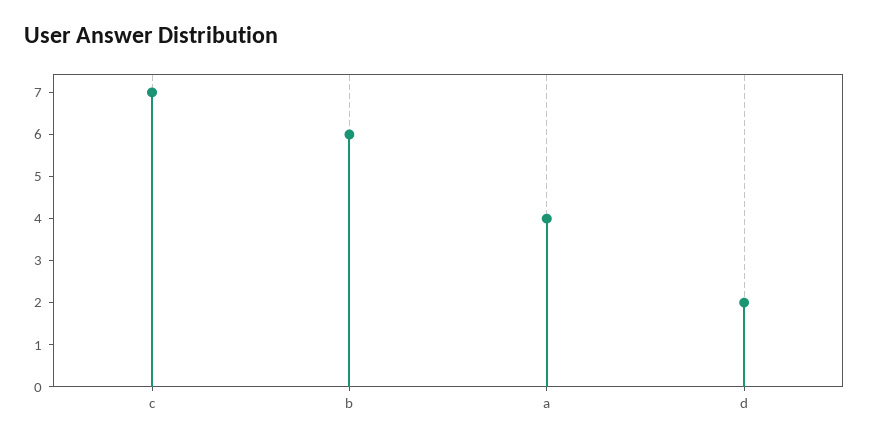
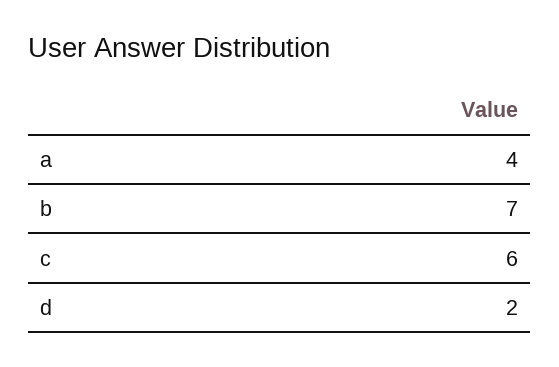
c: 7 -> 6
b: 6 -> 7

